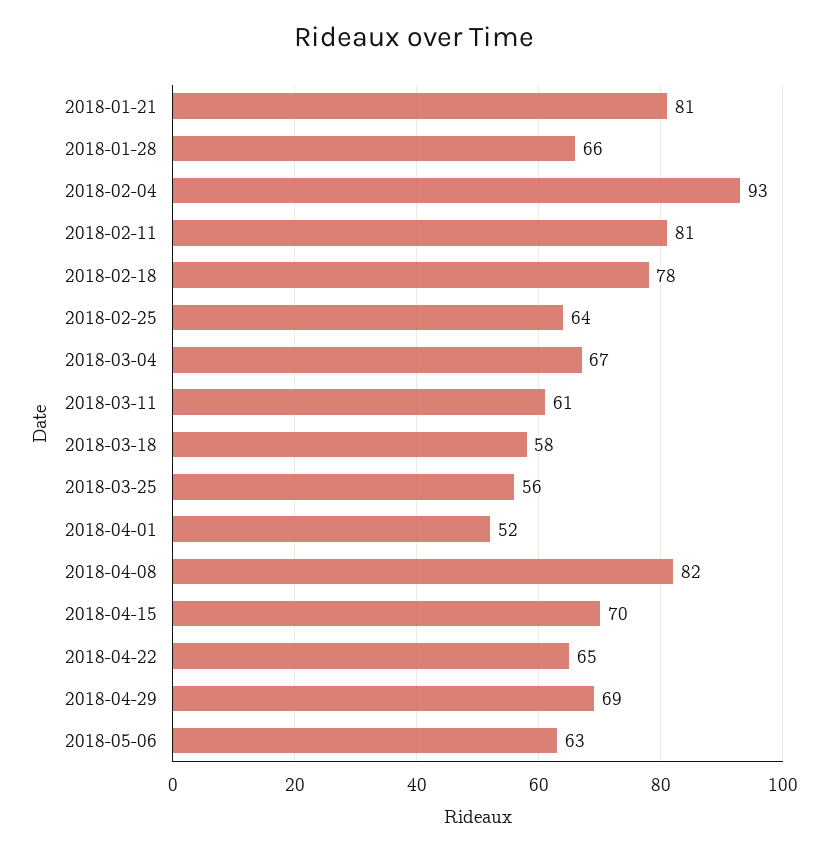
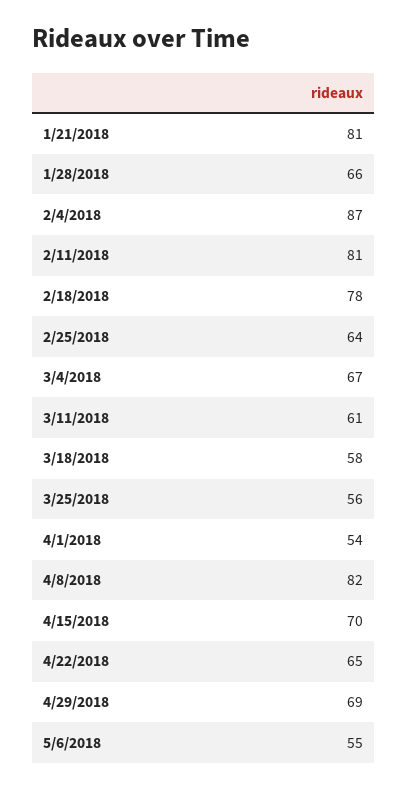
2018-02-04: 93 -> 87
2018-04-01: 52 -> 54
2018-05-06: 63 -> 55

